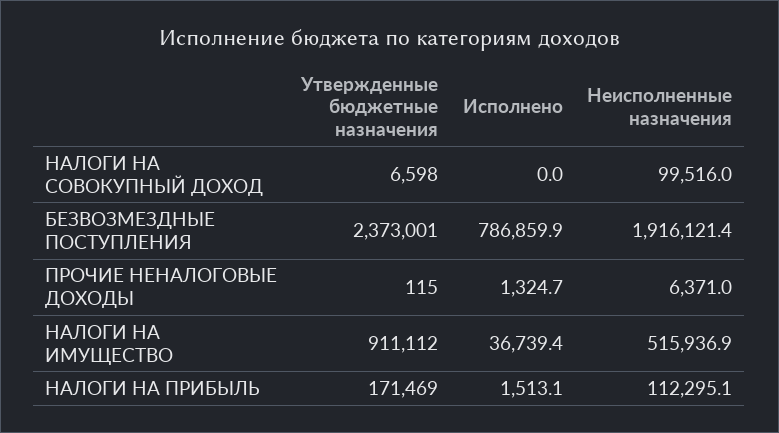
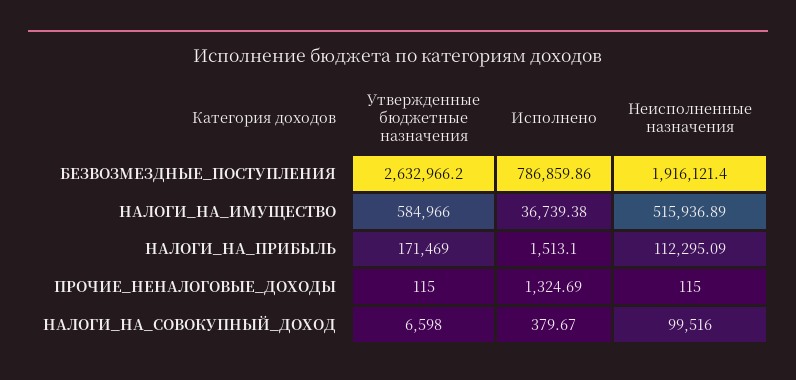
Исполнено, НАЛОГИ НА СОВОКУПНЫЙ ДОХОД: 0 -> 379.67
Утвержденные бюджетные назначения, БЕЗВОЗМЕЗДНЫЕ ПОСТУПЛЕНИЯ: 2373001 -> 2632966.2
Неисполненные назначения, ПРОЧИЕ НЕНАЛОГОВЫЕ ДОХОДЫ: 6371 -> 115
Утвержденные бюджетные назначения, НАЛОГИ НА ИМУЩЕСТВО: 911112 -> 584966

